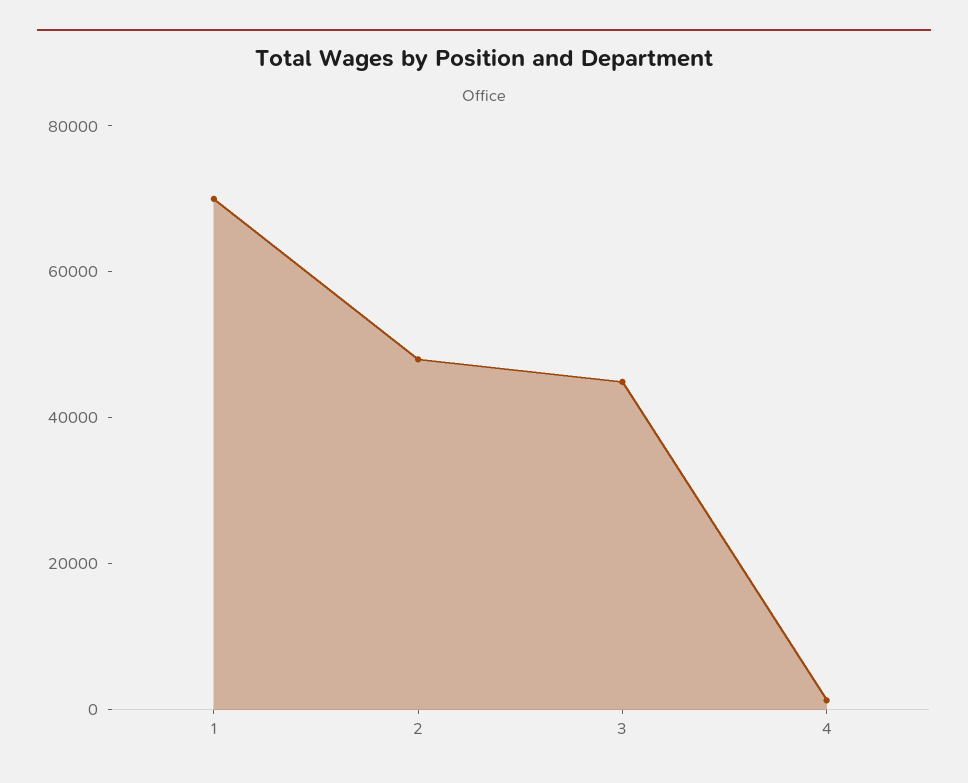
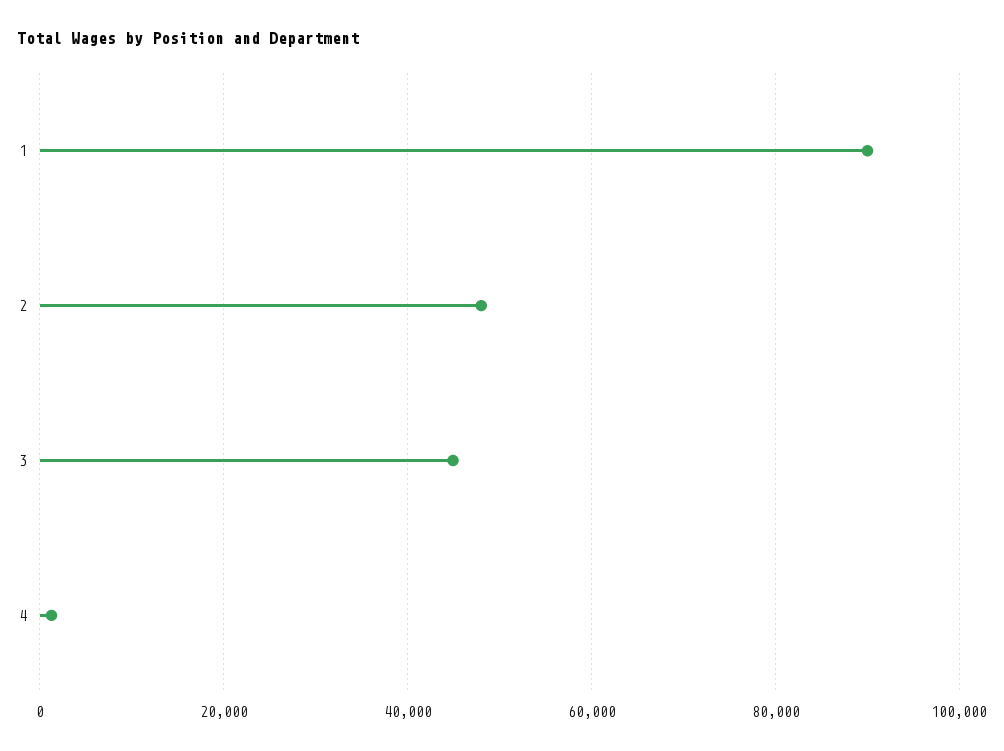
1: 70000 -> 90000

